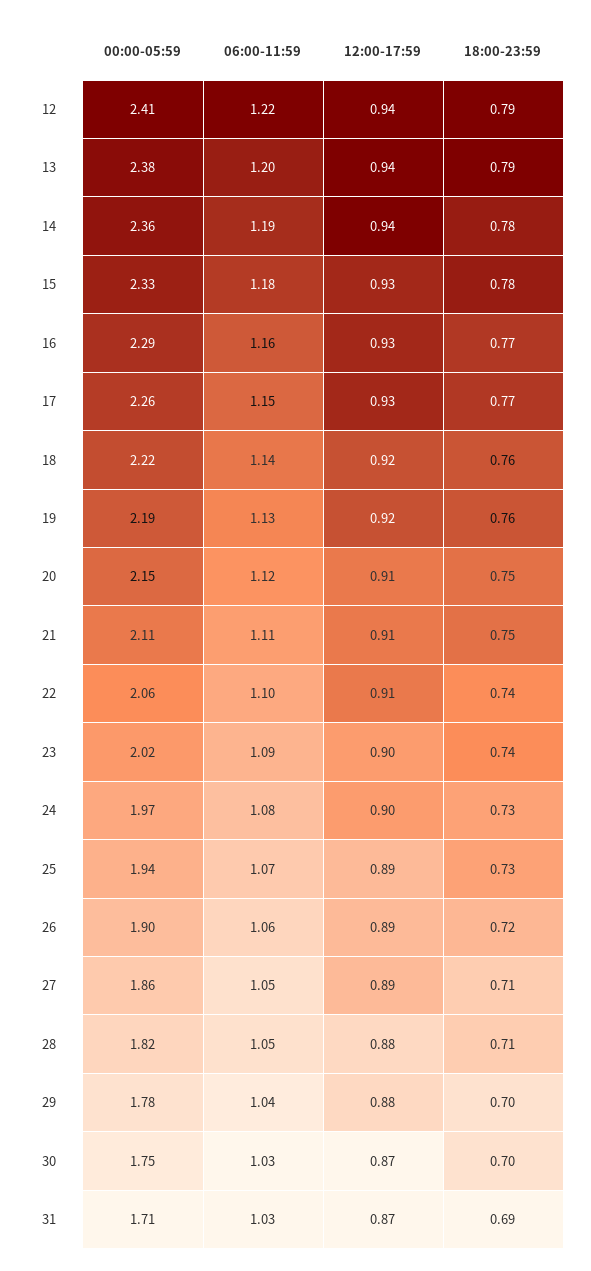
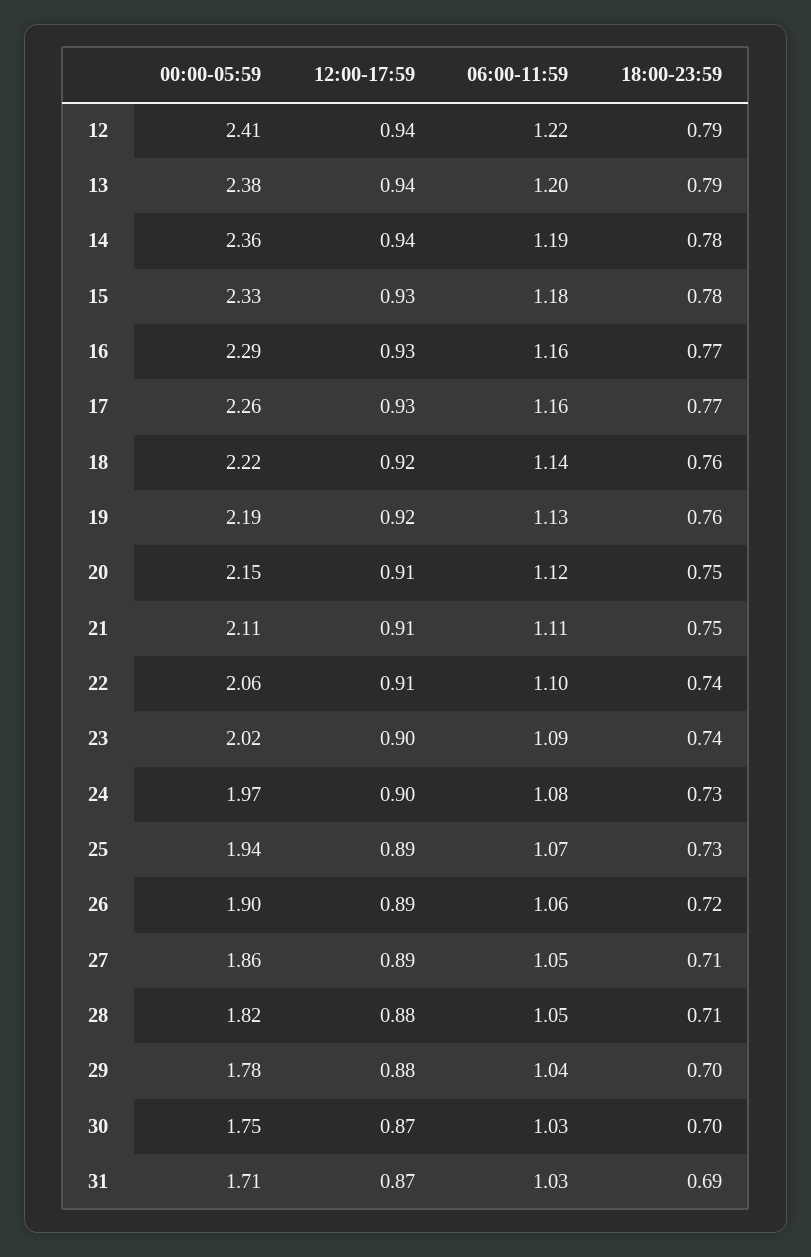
06:00-11:59, 17: 1.15 -> 1.16

